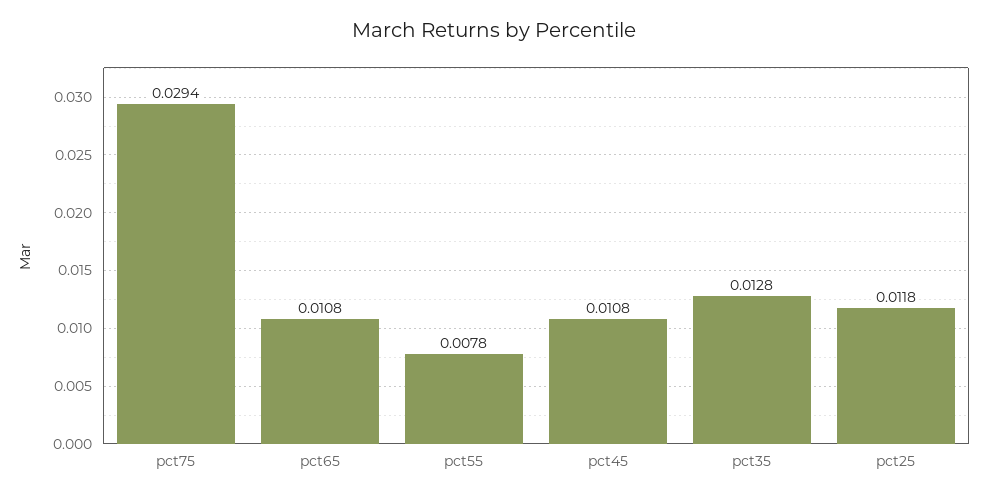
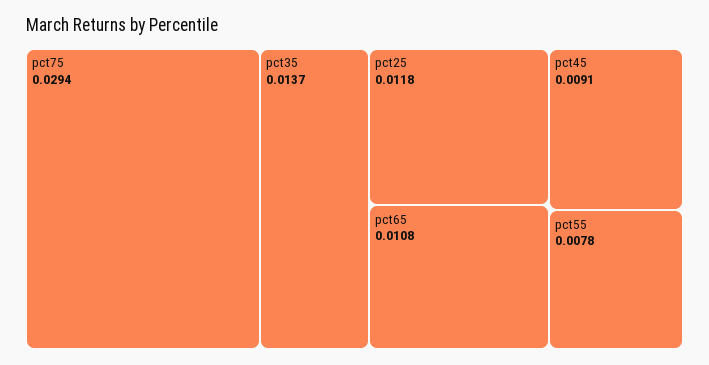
pct45: 0.0108 -> 0.0091
pct35: 0.0128 -> 0.0137

